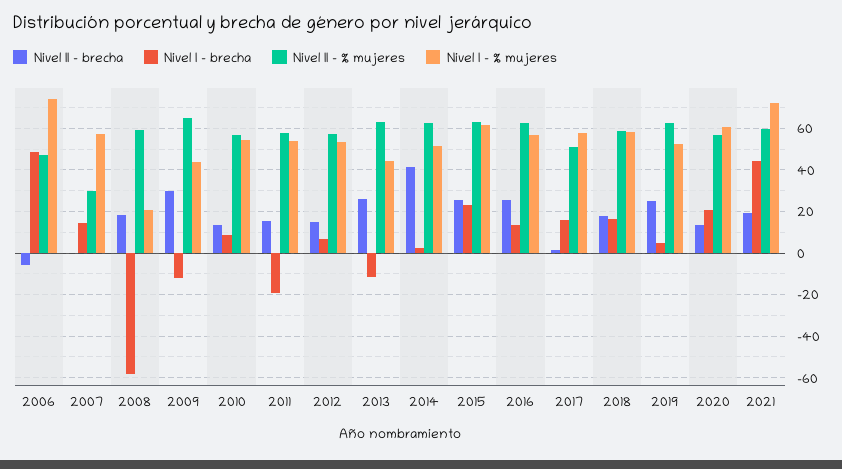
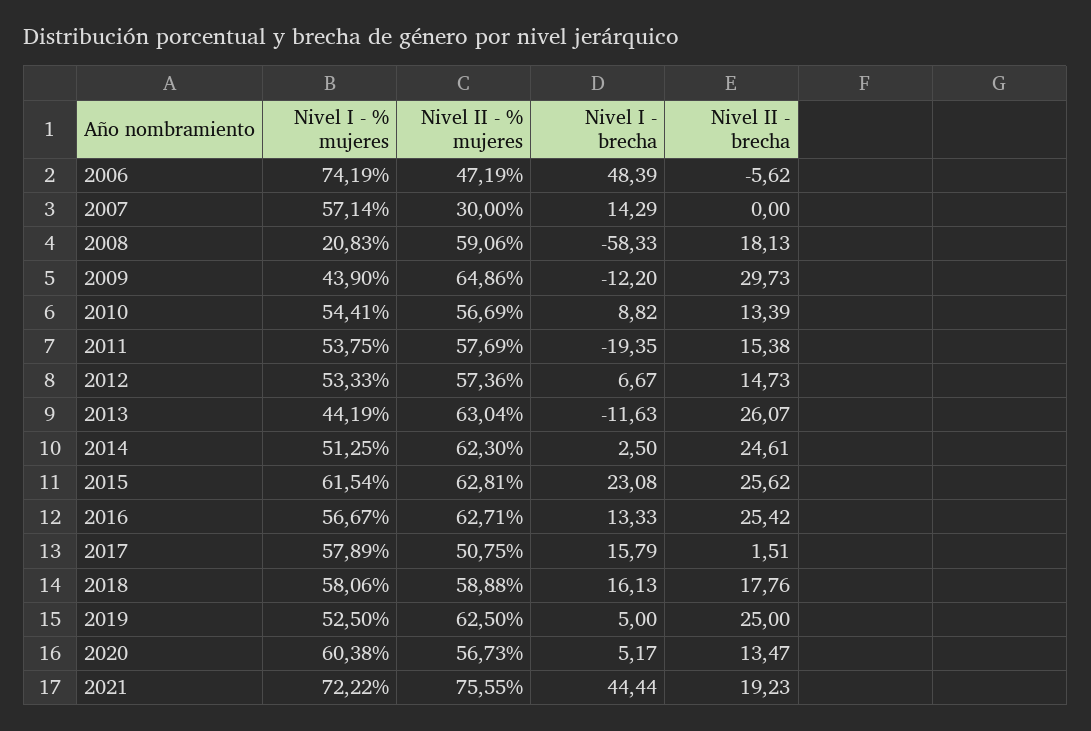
Nivel II - brecha, 2014: 40 -> 24.61
Nivel I - brecha, 2020: 20 -> 5.17
Nivel II - % mujeres, 2021: 60 -> 75.55

